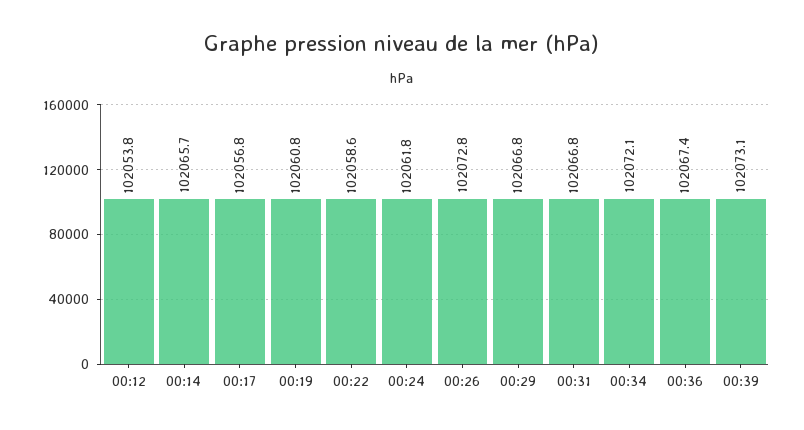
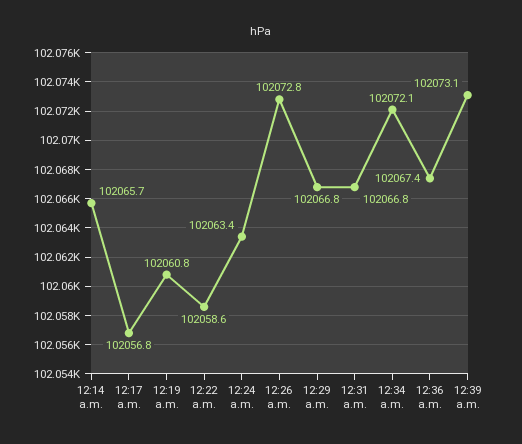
00:12: 102053.8 -> none
00:24: 102061.8 -> 102063.4

